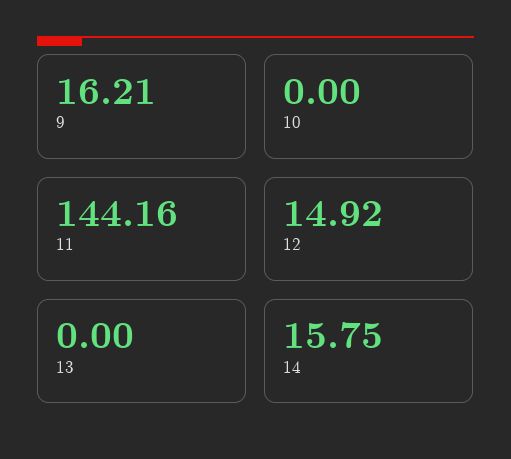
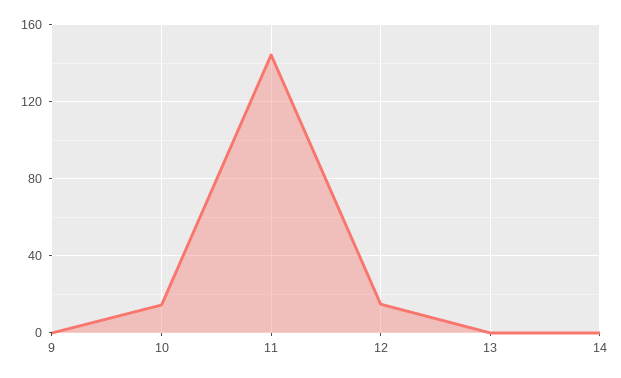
9: 16.21 -> 0
10: 0 -> 15
14: 15.75 -> 0

